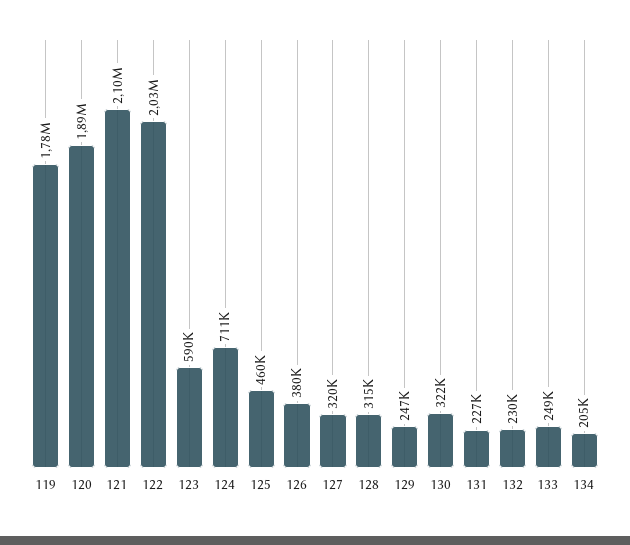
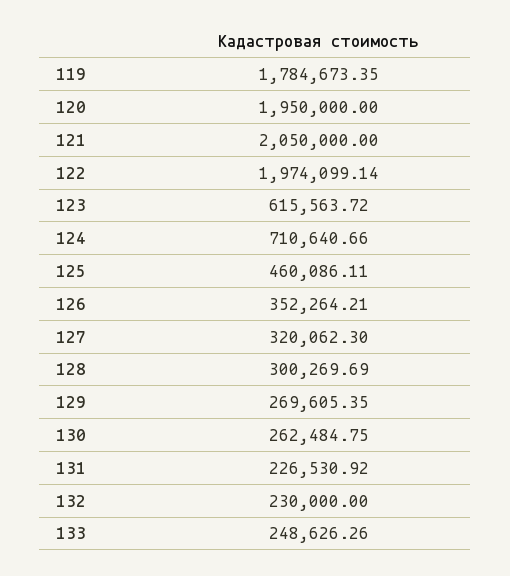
120: 1890000 -> 1950000
121: 2100000 -> 2050000
122: 2030000 -> 1974099.14
123: 590000 -> 615563.72
126: 380000 -> 352264.21
128: 315000 -> 300269.69
129: 247000 -> 269605.35
130: 322000 -> 262484.75
134: 205000 -> none

